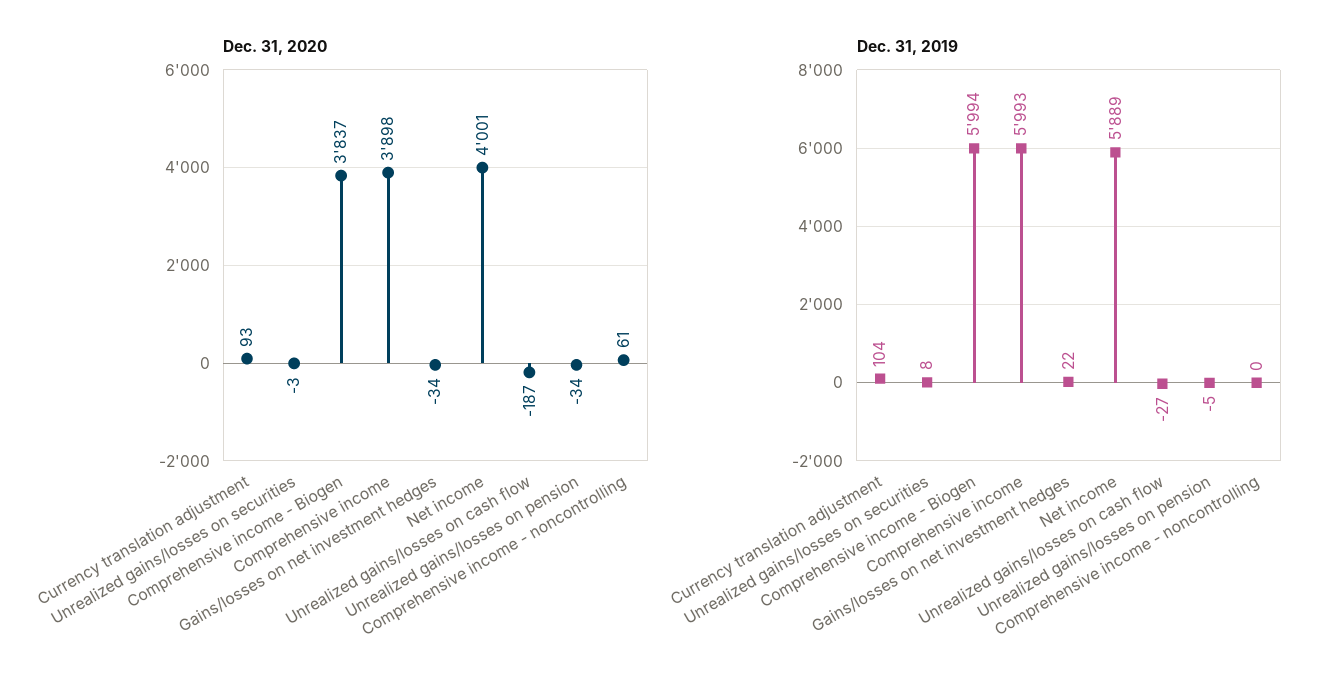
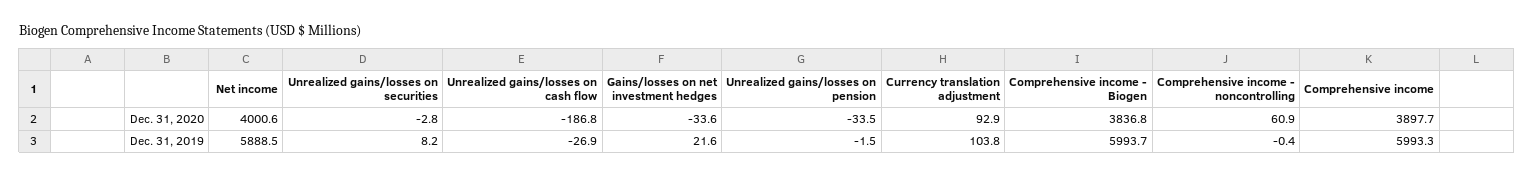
Dec. 31, 2019, Unrealized gains/losses on pension: -5 -> -1.5

